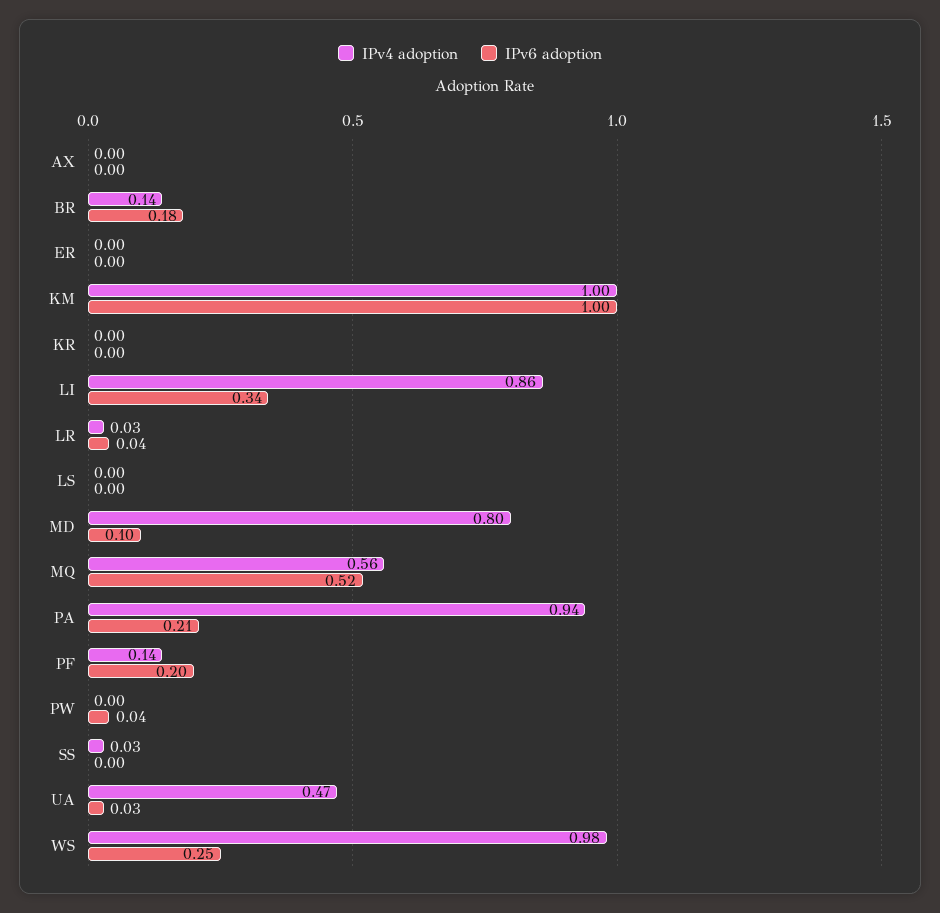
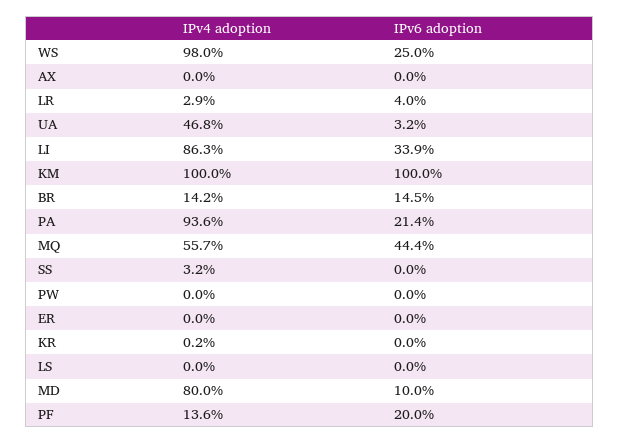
IPv6 adoption, BR: 0.18 -> 0.145
IPv6 adoption, MQ: 0.52 -> 0.444
IPv6 adoption, PW: 0.04 -> 0

